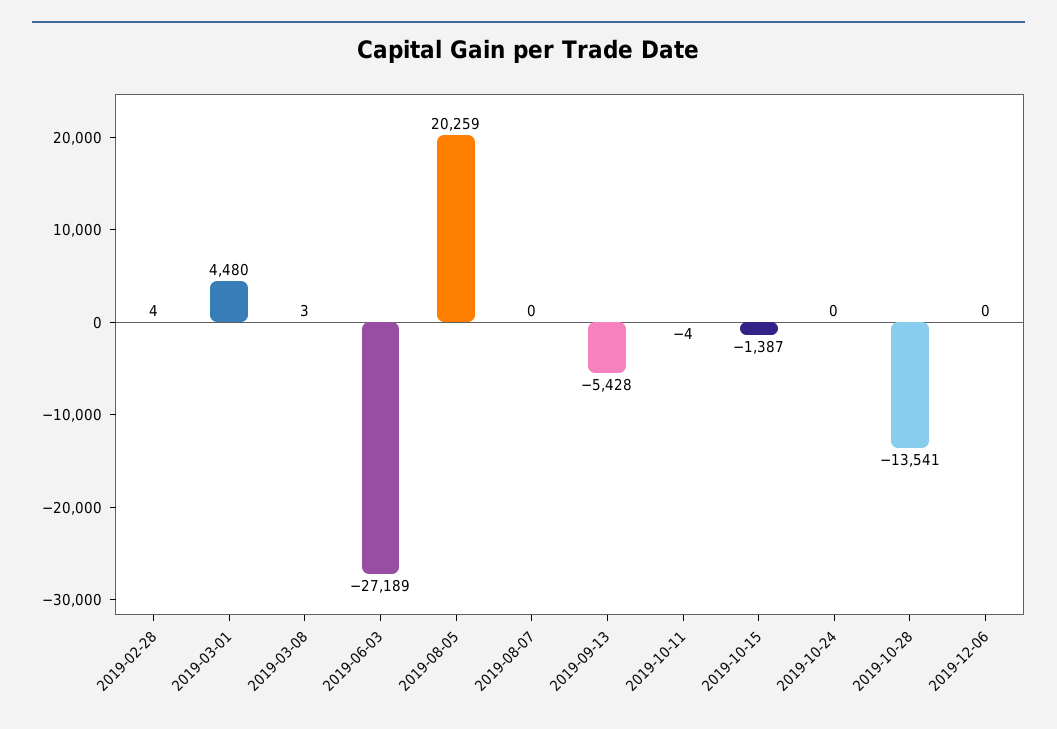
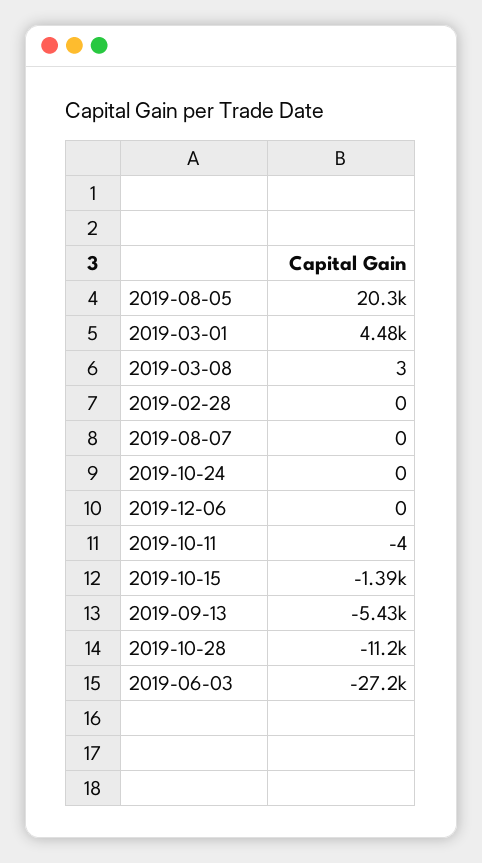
2019-02-28: 4 -> 0
2019-10-28: -13541 -> -11200

